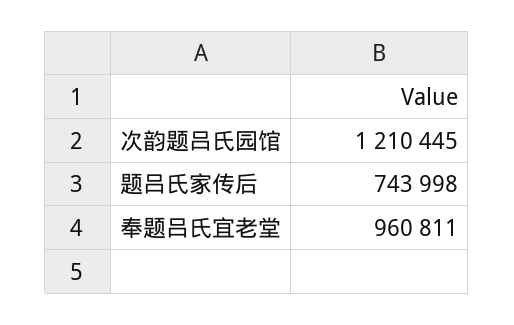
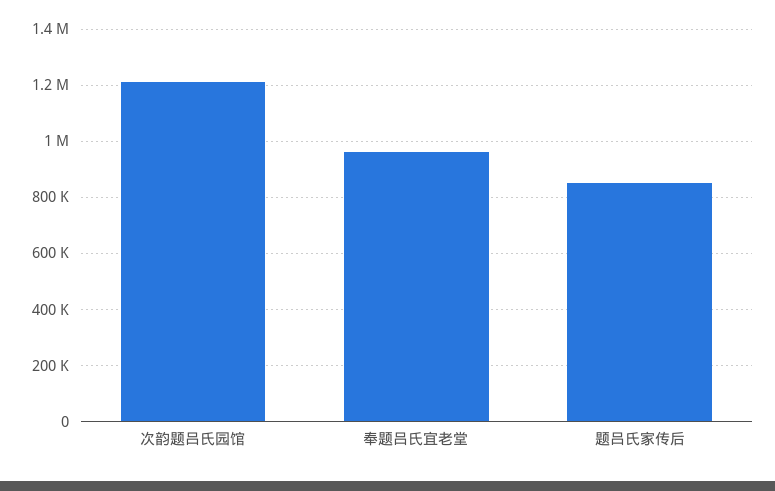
题吕氏家传后: 743998 -> 850000

